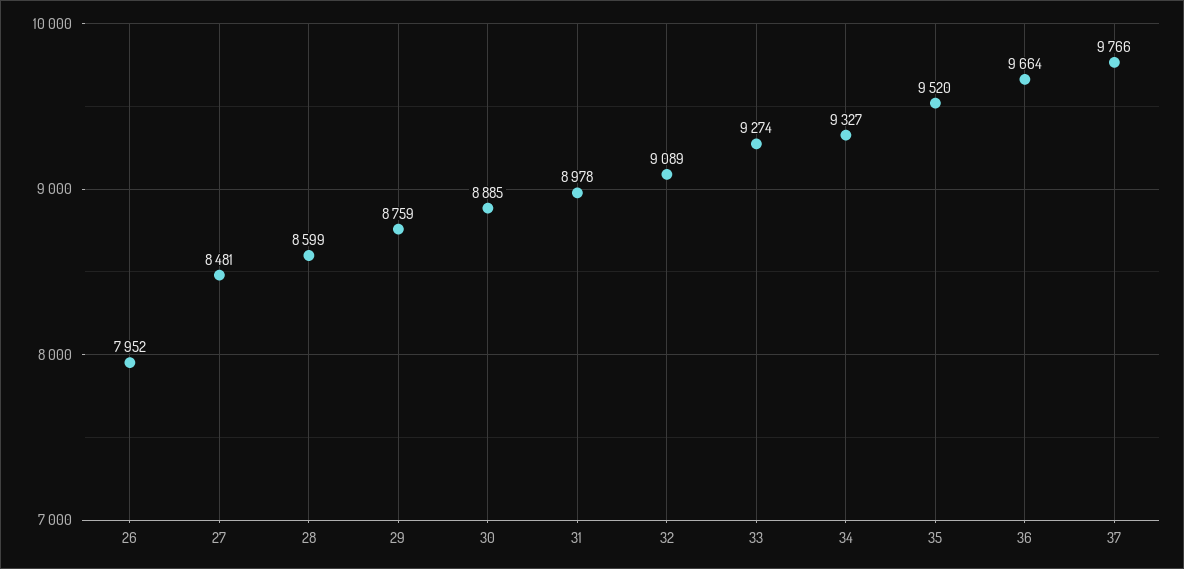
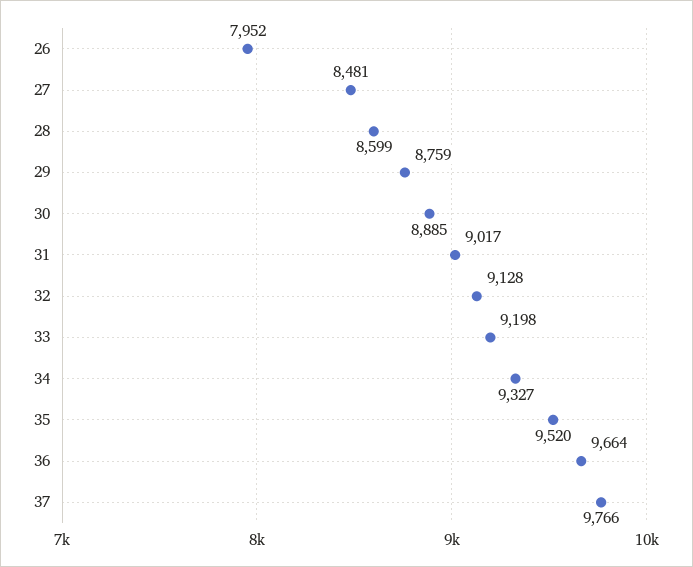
31: 8978 -> 9017
32: 9089 -> 9128
33: 9274 -> 9198

